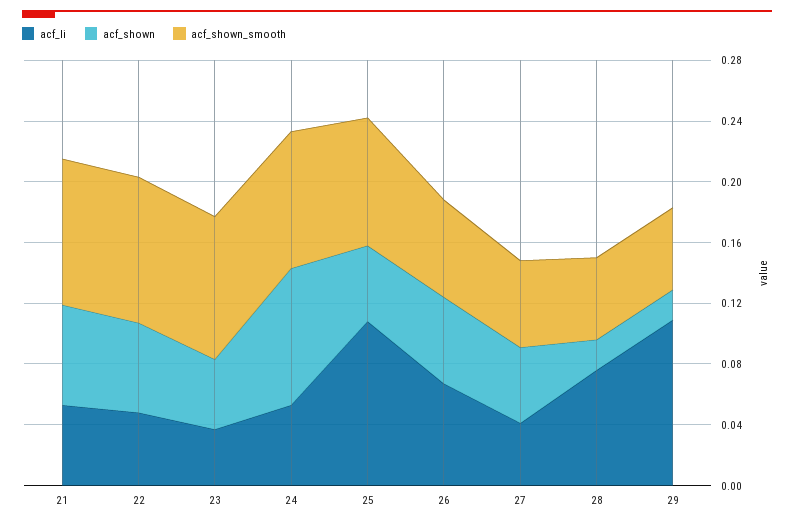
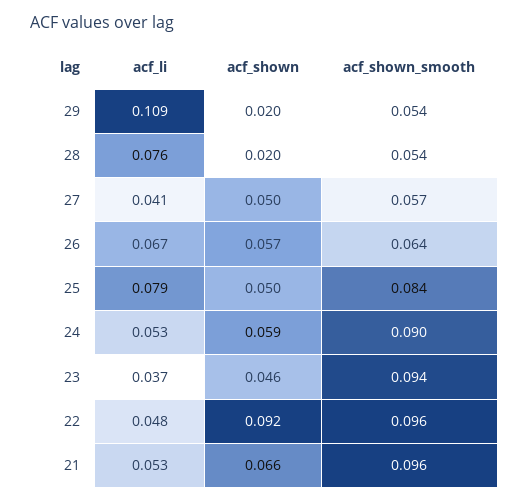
acf_shown, 22: 0.06 -> 0.092
acf_shown, 24: 0.09 -> 0.059
acf_li, 25: 0.11 -> 0.079

